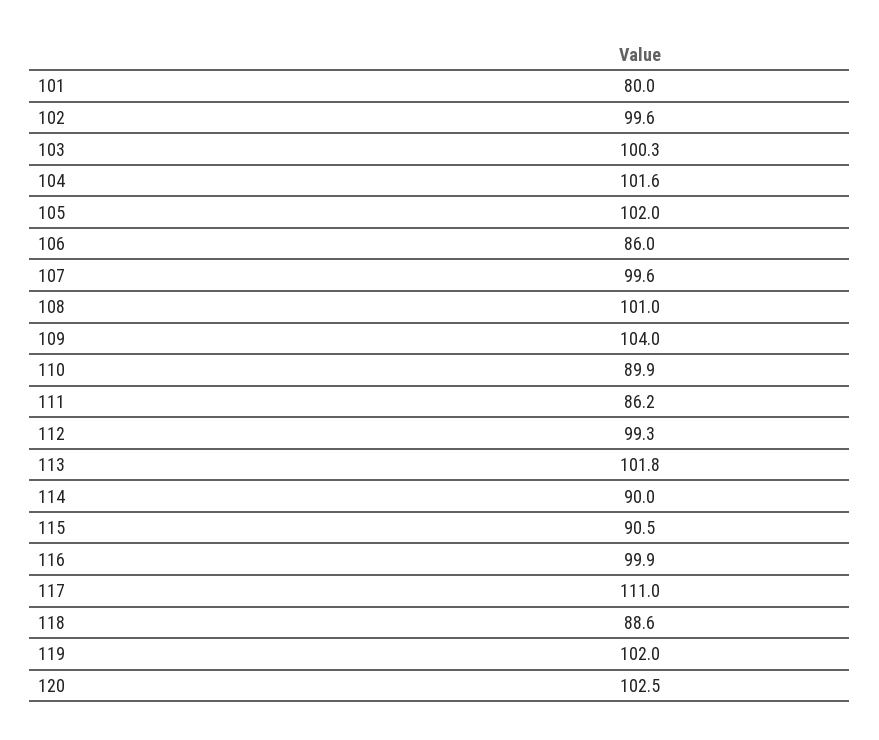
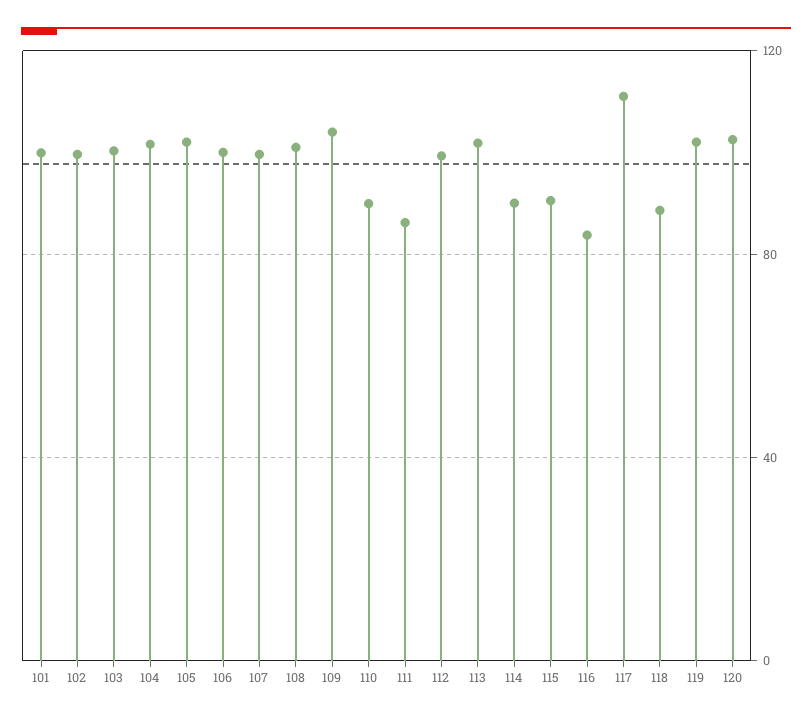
101: 80 -> 100
106: 86 -> 100
116: 99.9 -> 85

